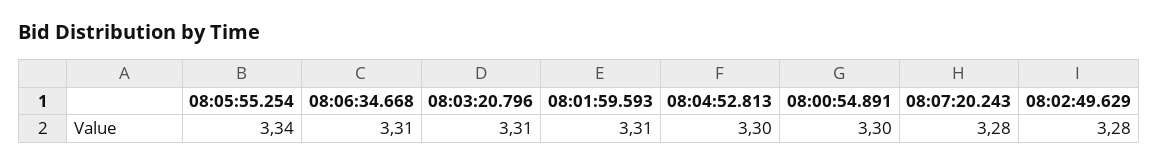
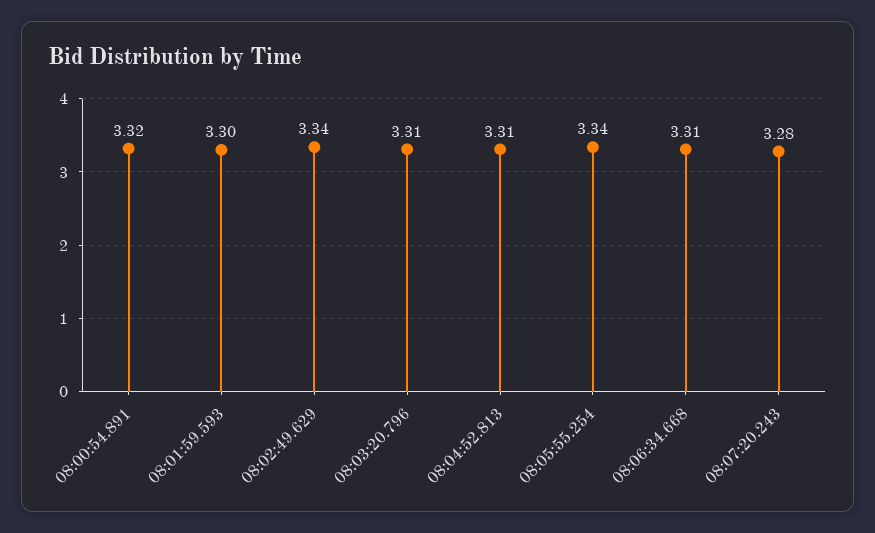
08:01:59.593: 3.31 -> 3.3
08:04:52.813: 3.3 -> 3.31
08:00:54.891: 3.3 -> 3.32
08:02:49.629: 3.28 -> 3.34

